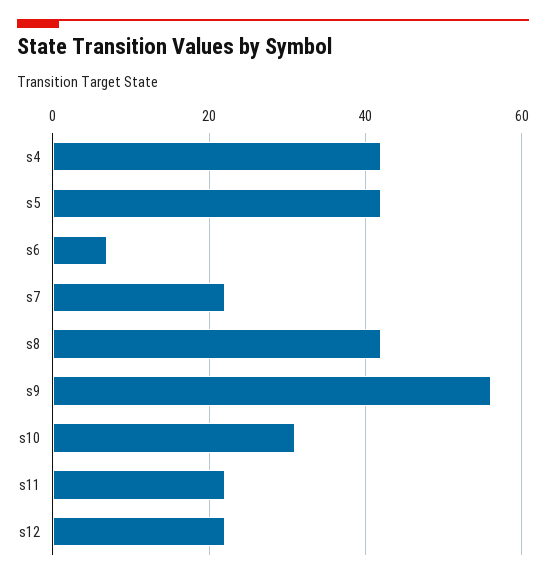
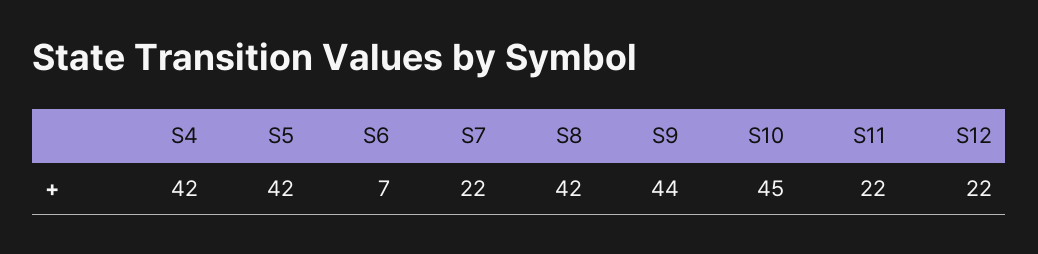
s9: 55 -> 44
s10: 30 -> 45

